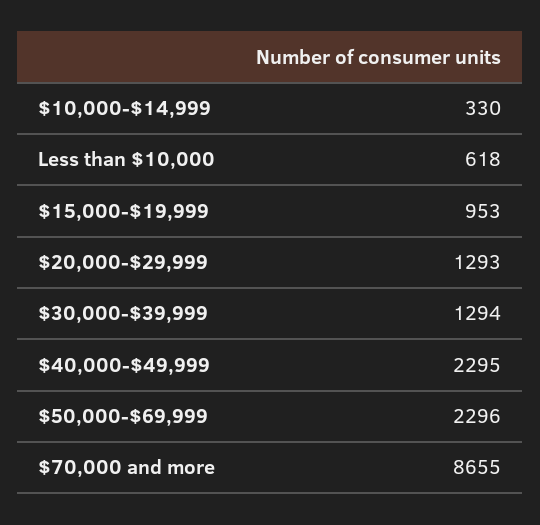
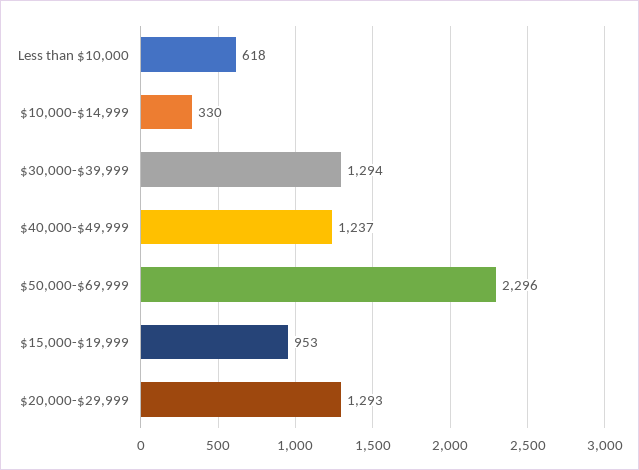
$40,000-$49,999: 2295 -> 1237
$70,000 and more: 8655 -> none

